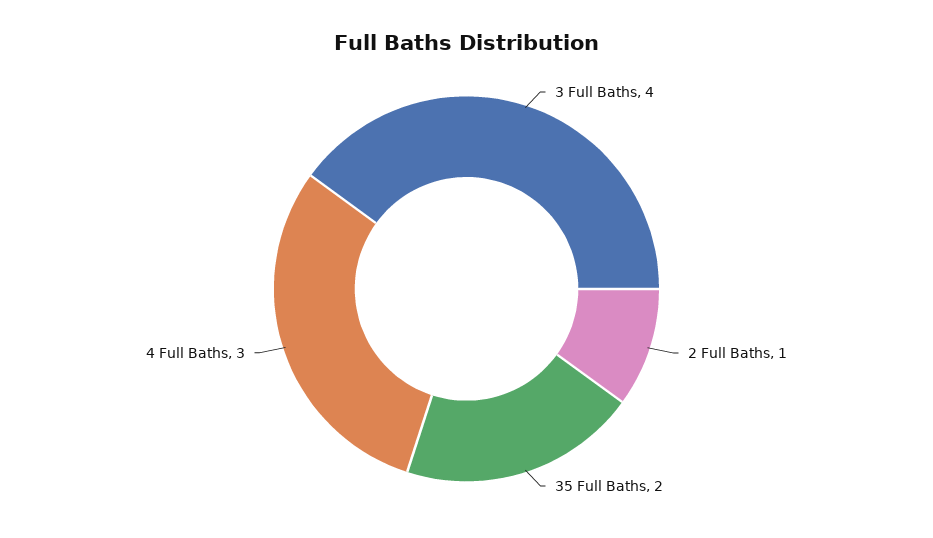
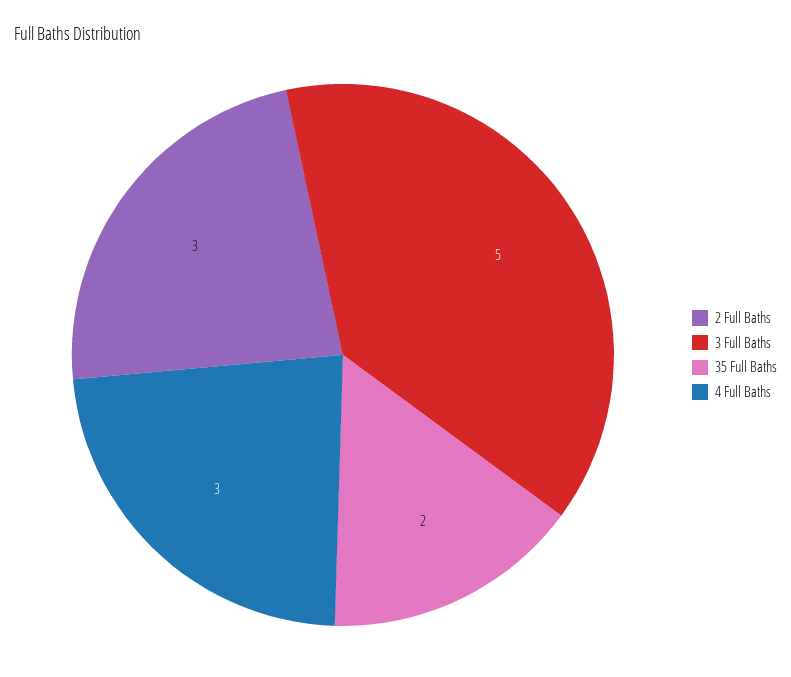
3 Full Baths: 4 -> 5
2 Full Baths: 1 -> 3

